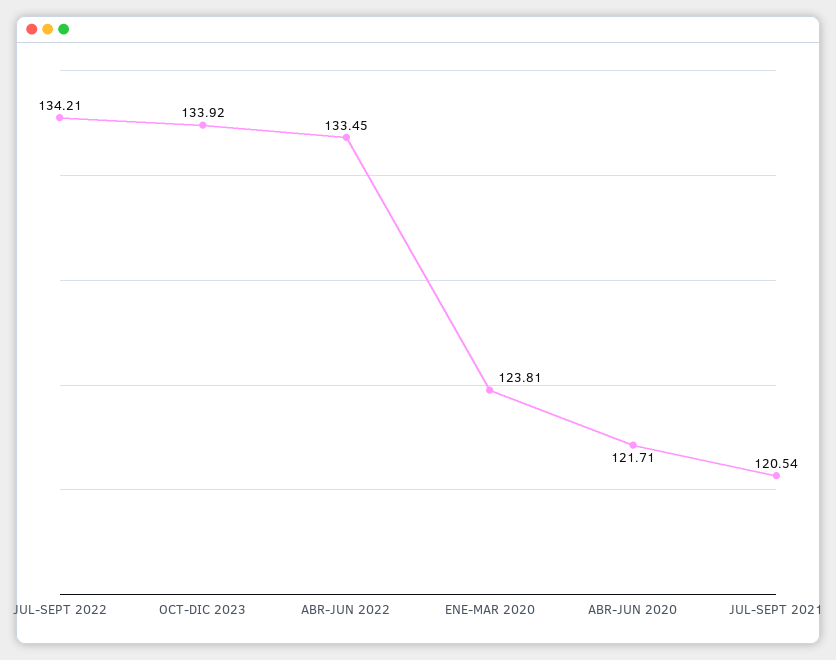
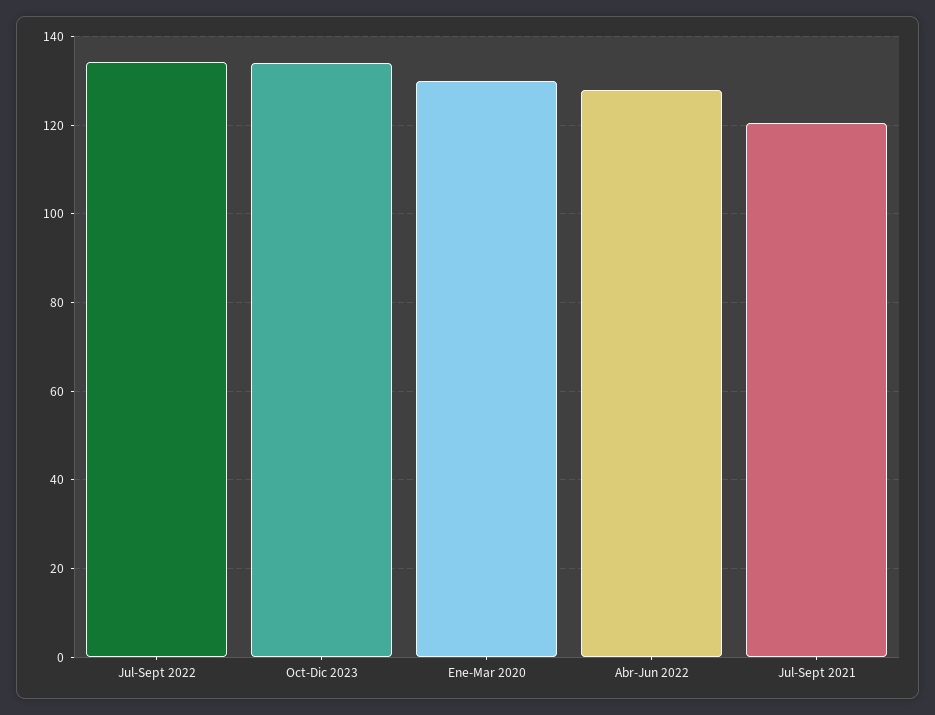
ABR-JUN 2022: 133.45 -> 128
ENE-MAR 2020: 123.81 -> 130
ABR-JUN 2020: 121.71 -> none

